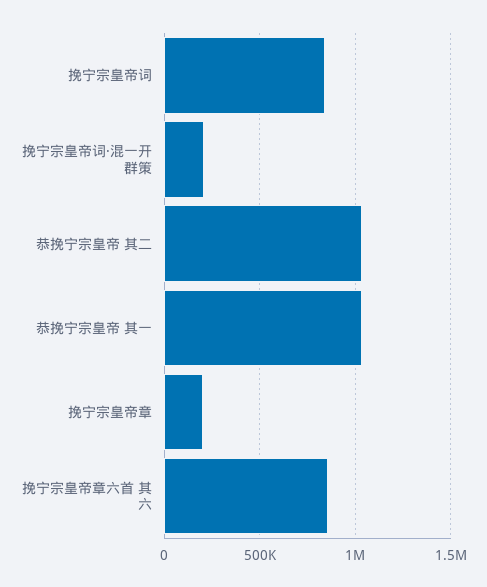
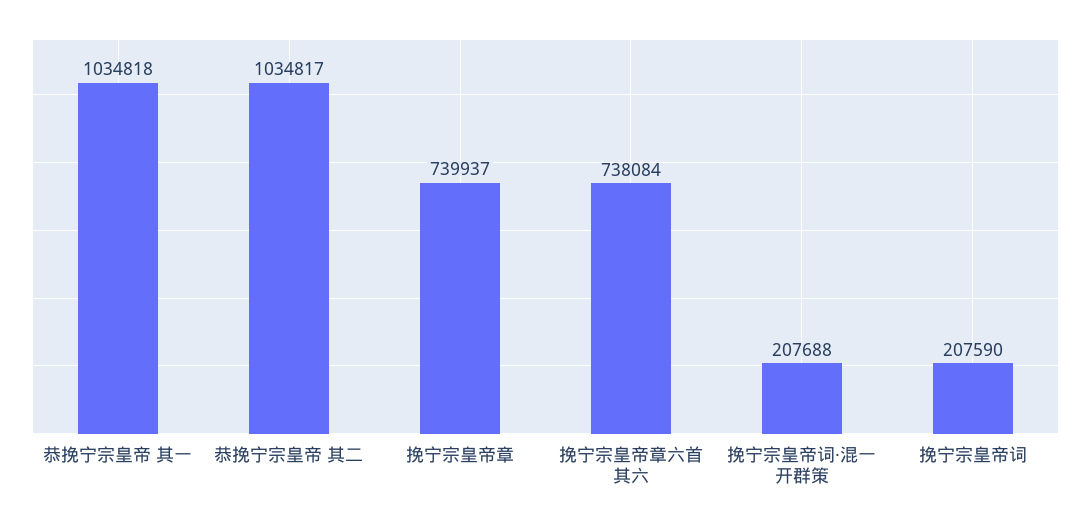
挽宁宗皇帝词: 850000 -> 207590
挽宁宗皇帝章: 200000 -> 739937
挽宁宗皇帝章六首 其六: 850000 -> 738084

